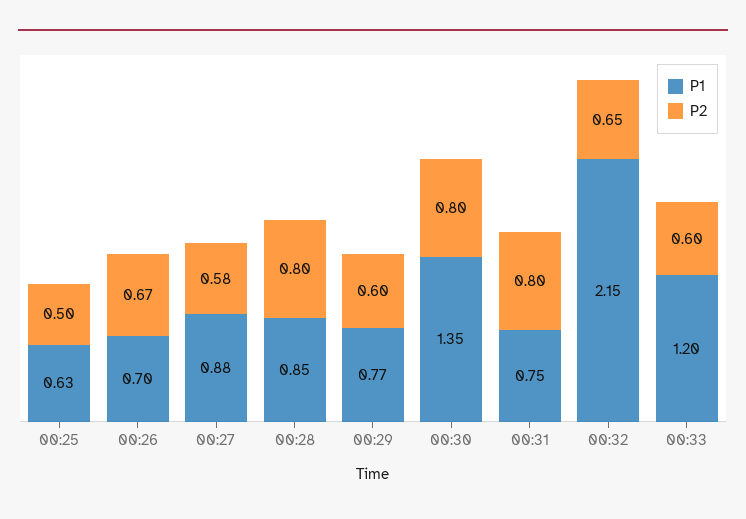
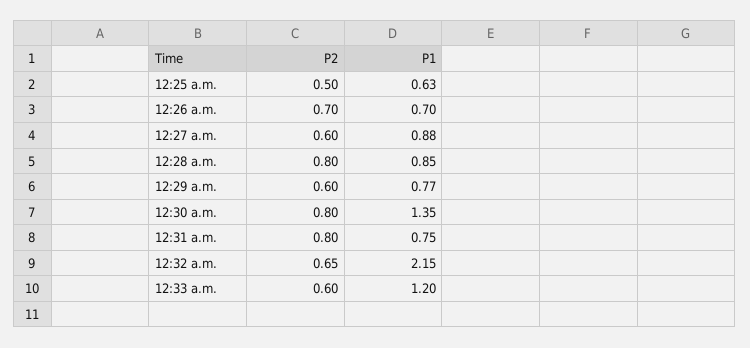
P2, 00:26: 0.67 -> 0.7
P2, 00:27: 0.58 -> 0.6

